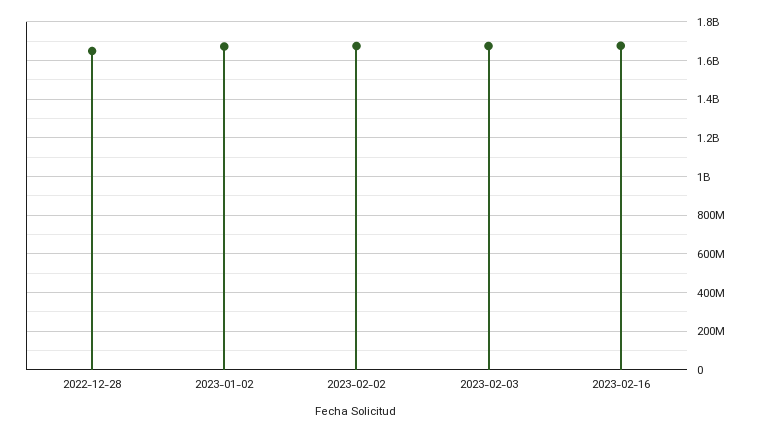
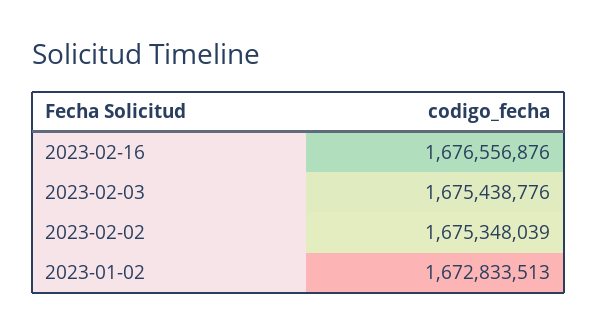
2022-12-28: 1650000000 -> none

